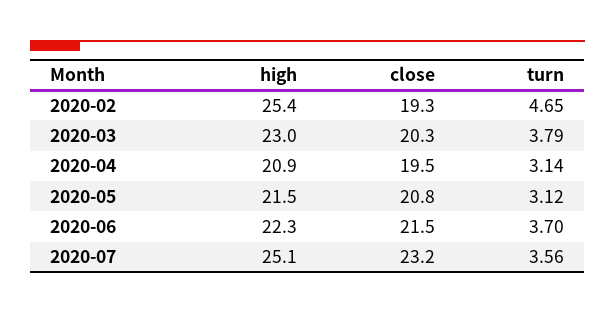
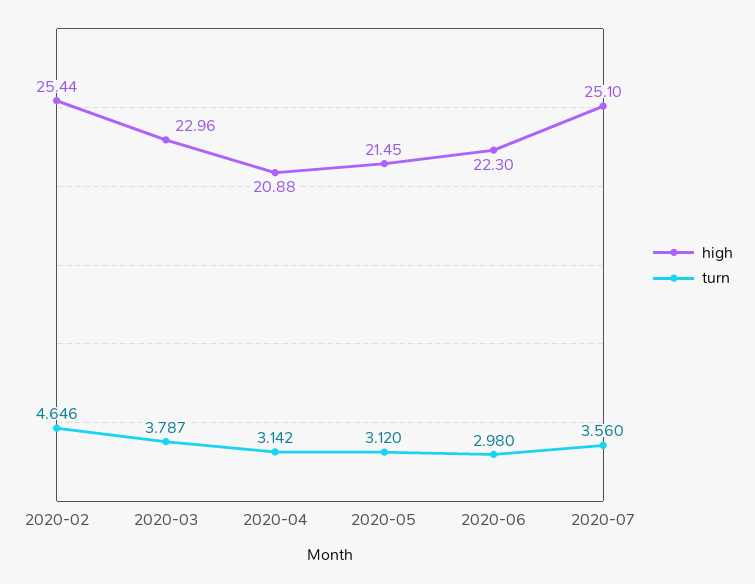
close, 2020-02: 19.3 -> none
close, 2020-03: 20.3 -> none
close, 2020-04: 19.5 -> none
close, 2020-05: 20.8 -> none
close, 2020-06: 21.5 -> none
turn, 2020-06: 3.7 -> 2.98
close, 2020-07: 23.2 -> none

